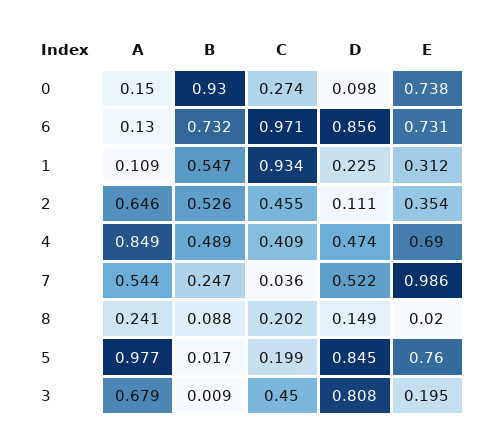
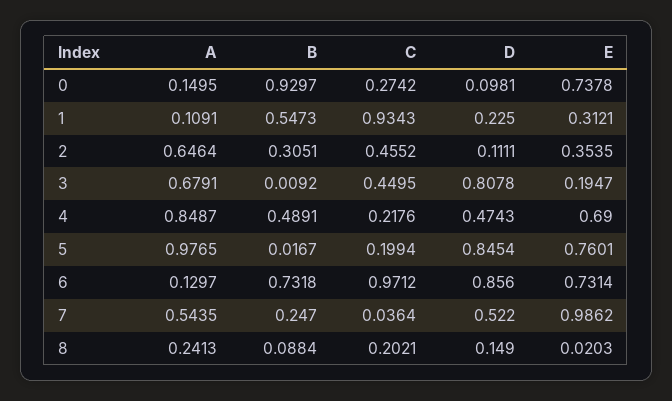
B, 2: 0.526 -> 0.3051
C, 4: 0.409 -> 0.2176

